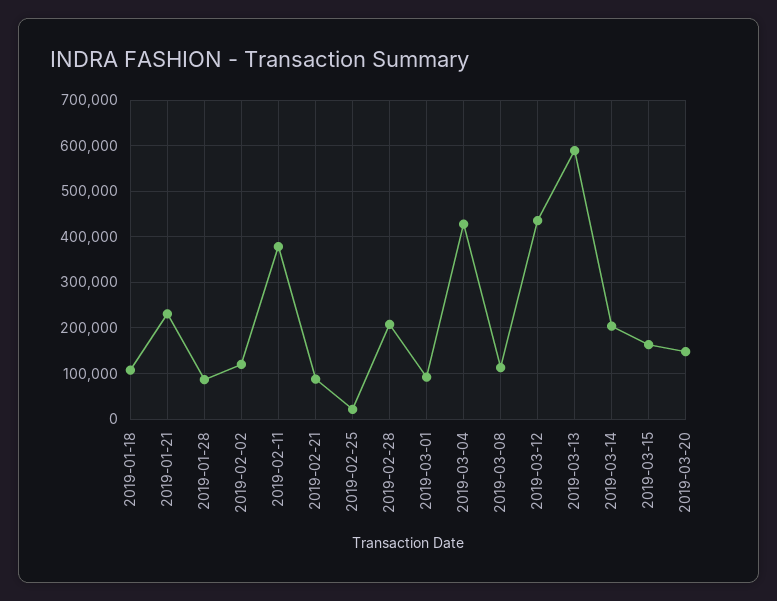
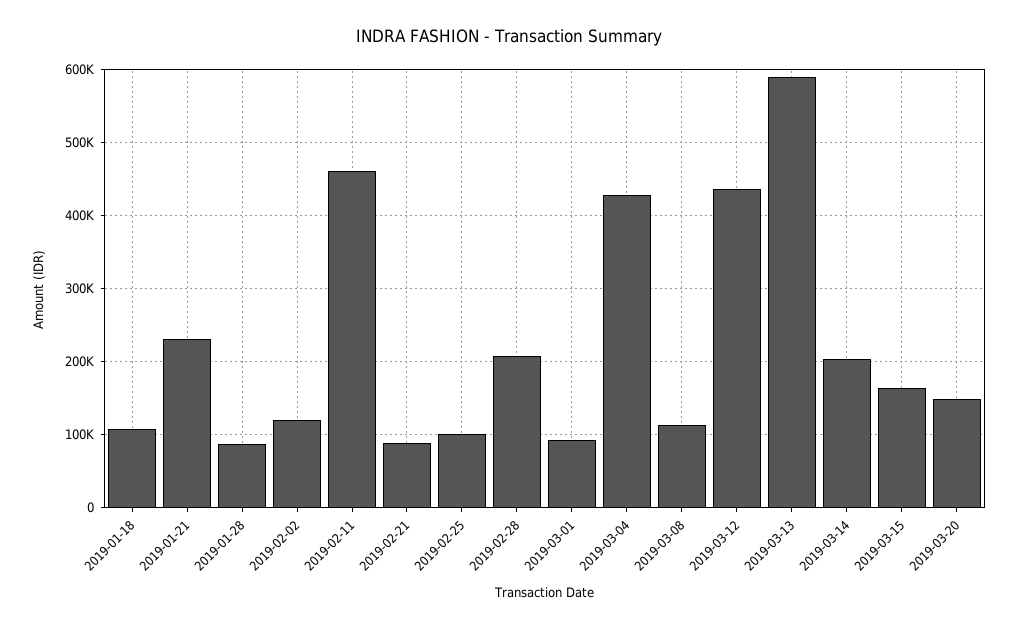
2019-02-11: 380000 -> 460000
2019-02-25: 20000 -> 100000

